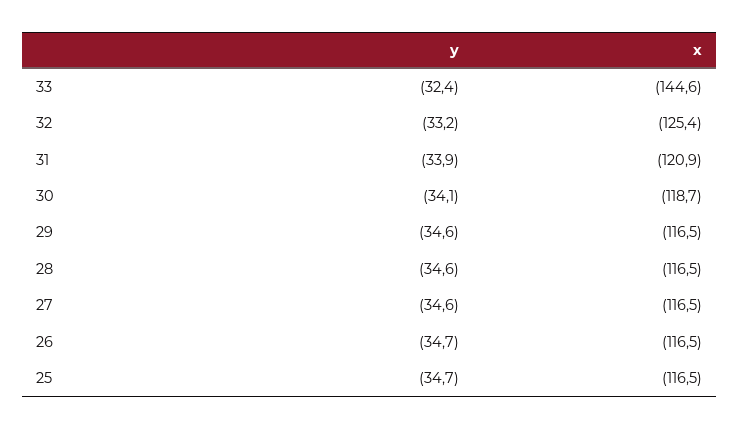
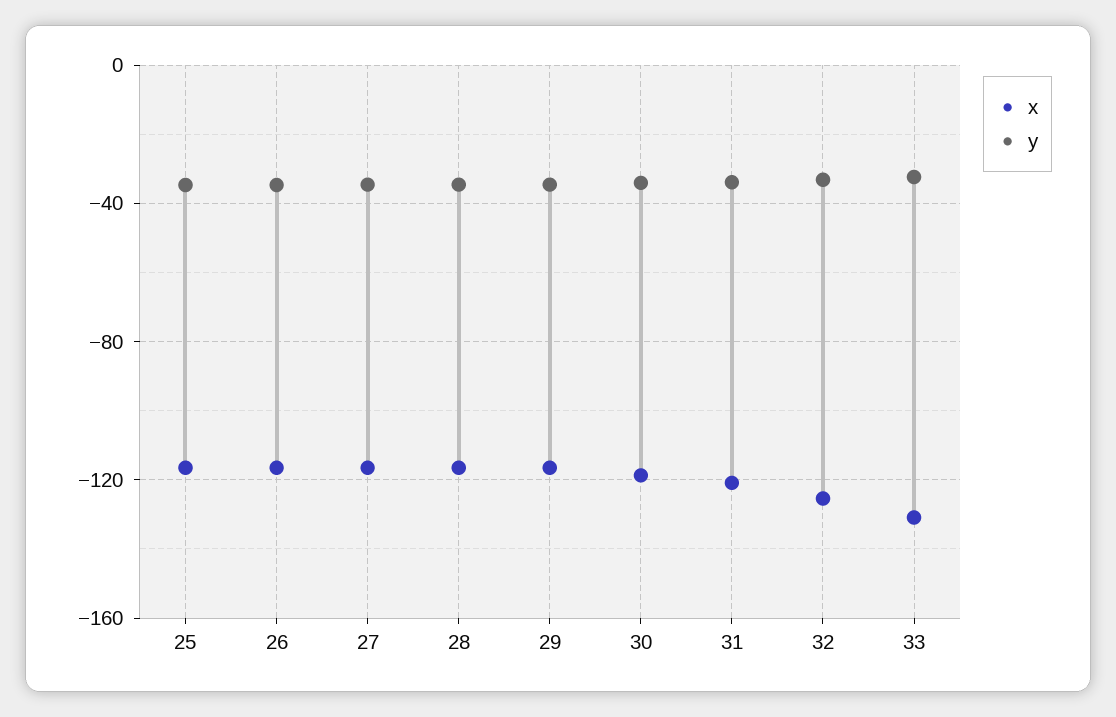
x, 33: -144.6 -> -130

